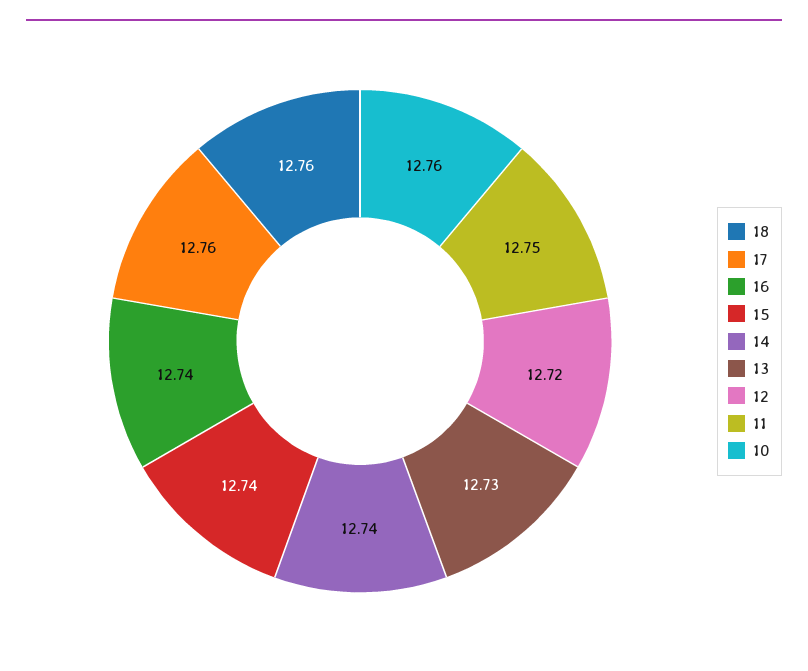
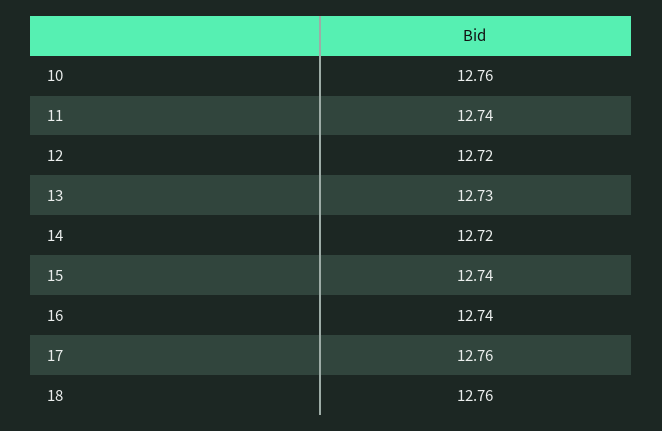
14: 12.74 -> 12.72
11: 12.75 -> 12.74

